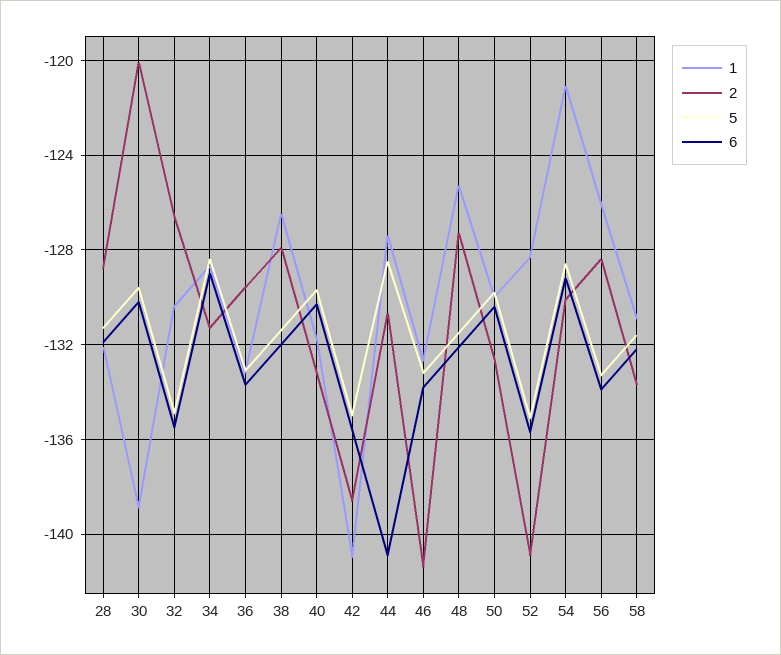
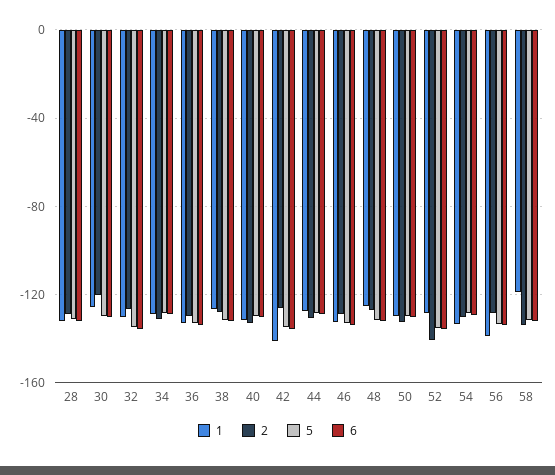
1, 30: -139 -> -125
2, 42: -138.5 -> -125
6, 44: -141 -> -130
2, 46: -141.5 -> -130
1, 54: -121 -> -135
1, 56: -126 -> -140
1, 58: -131 -> -120

